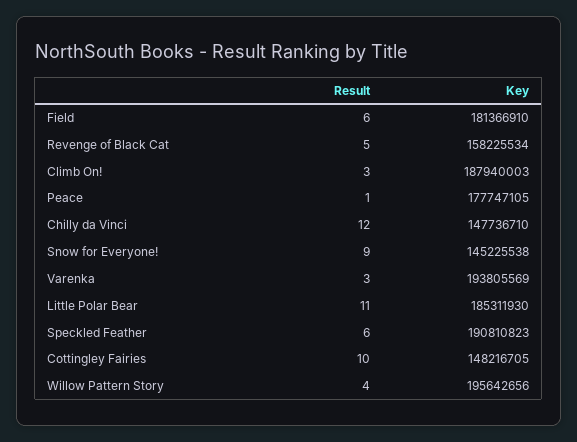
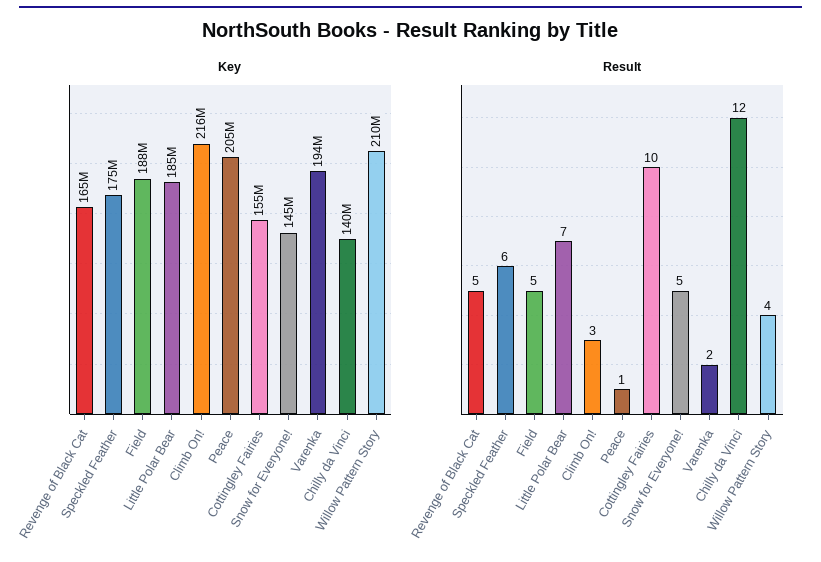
Result, Field: 6 -> 5
Key, Field: 181366910 -> 188000000
Key, Revenge of Black Cat: 158225534 -> 165000000
Key, Climb On!: 187940003 -> 216000000
Key, Peace: 177747105 -> 205000000
Key, Chilly da Vinci: 147736710 -> 140000000
Result, Snow for Everyone!: 9 -> 5
Result, Varenka: 3 -> 2
Result, Little Polar Bear: 11 -> 7
Key, Speckled Feather: 190810823 -> 175000000
Key, Cottingley Fairies: 148216705 -> 155000000
Key, Willow Pattern Story: 195642656 -> 210000000

